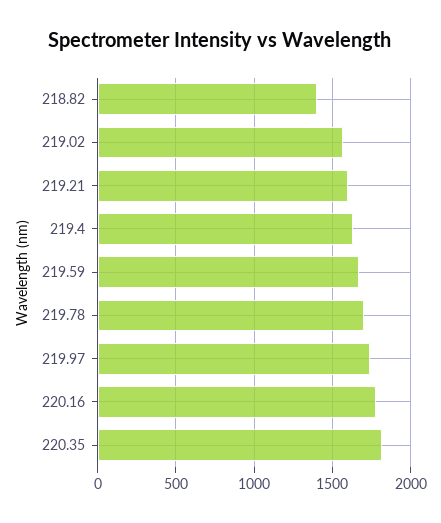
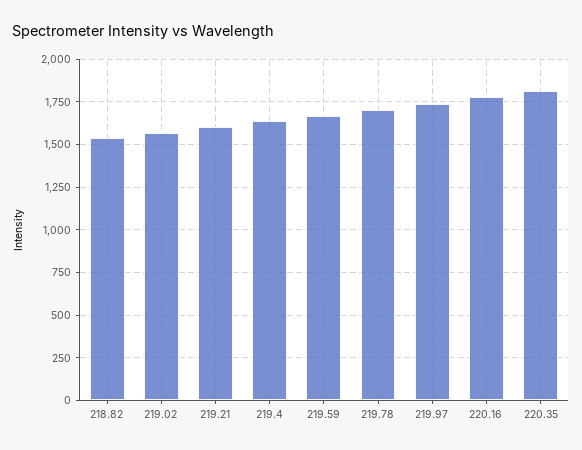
218.82: 1400 -> 1550

